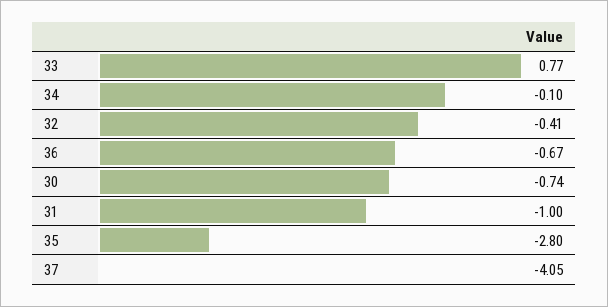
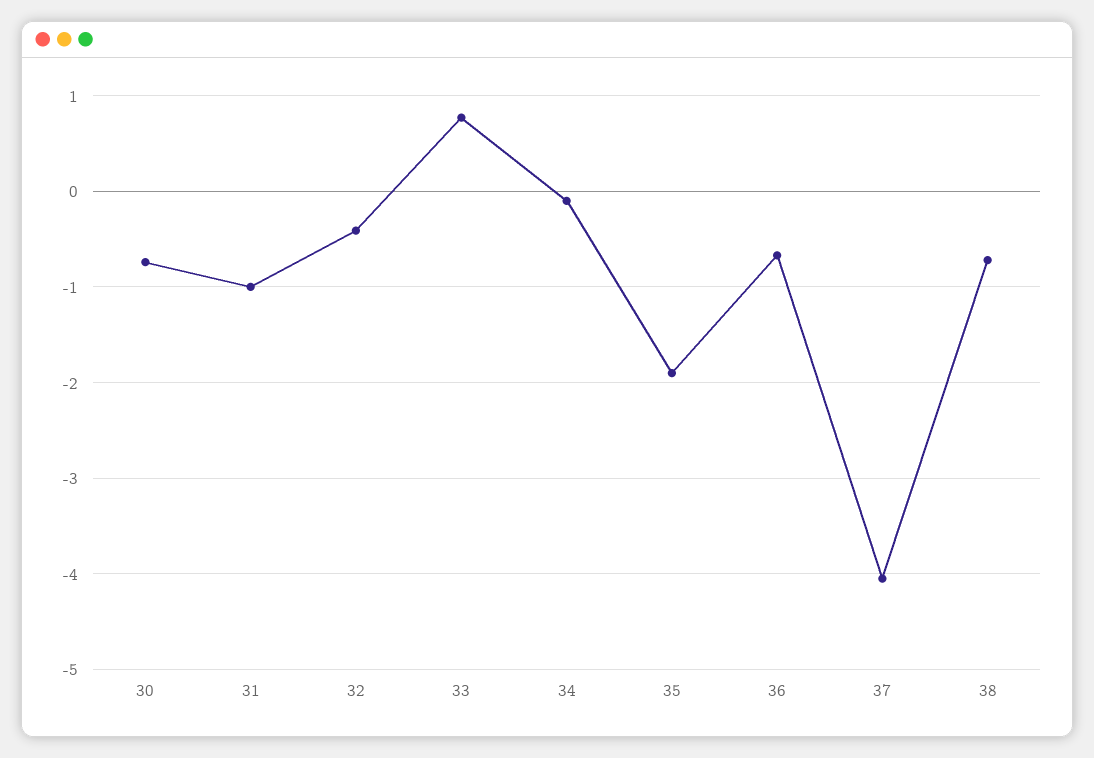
35: -2.8 -> -1.9
38: none -> -0.7

